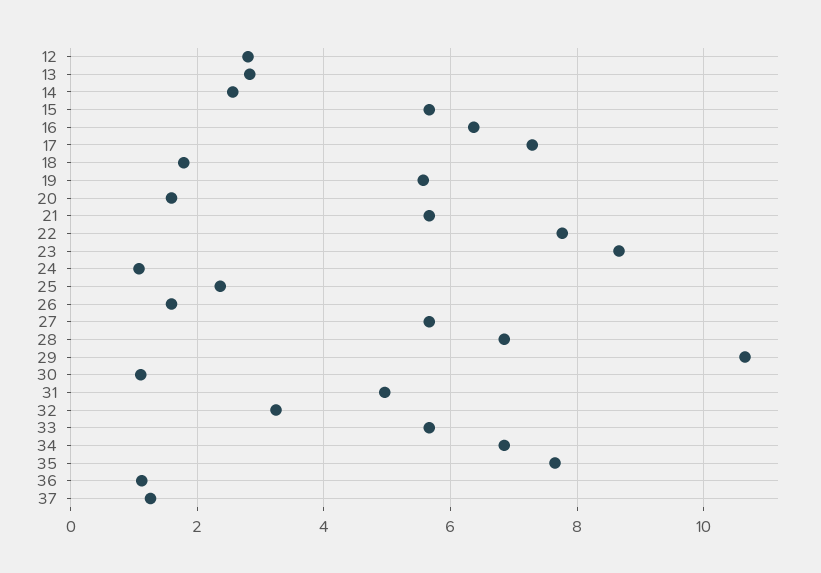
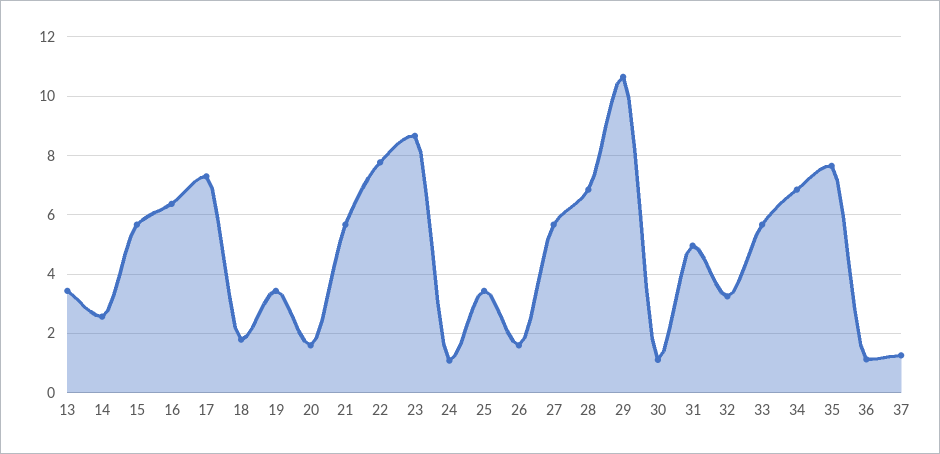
12: 2.8 -> none
13: 2.8 -> 3.5
19: 5.6 -> 3.5
25: 2.4 -> 3.5

